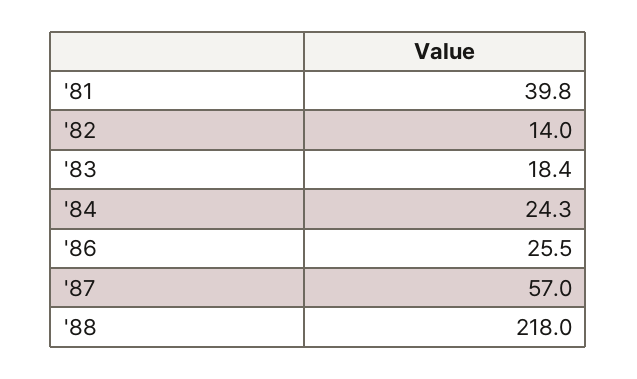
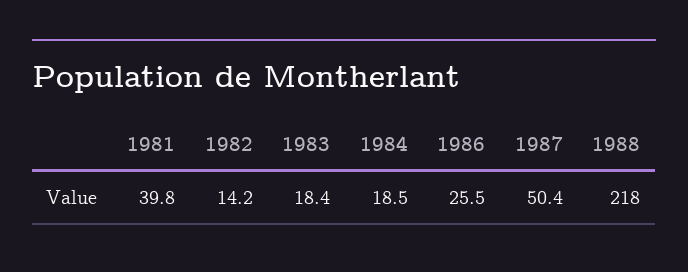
'82: 14 -> 14.2
'84: 24.3 -> 18.5
'87: 57 -> 50.4

